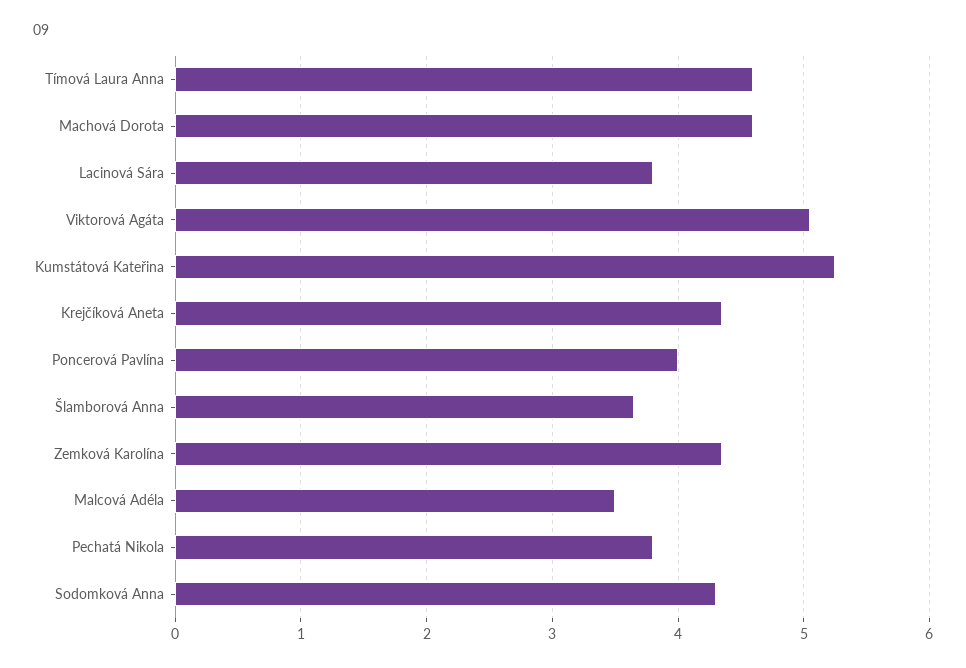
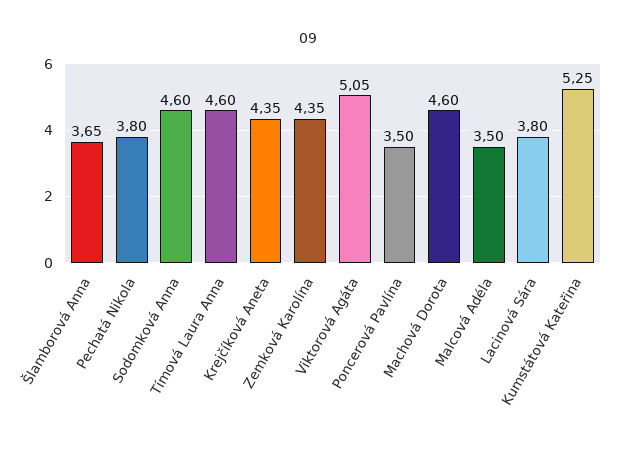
Poncerová Pavlína: 4 -> 3.5
Sodomková Anna: 4.3 -> 4.6

